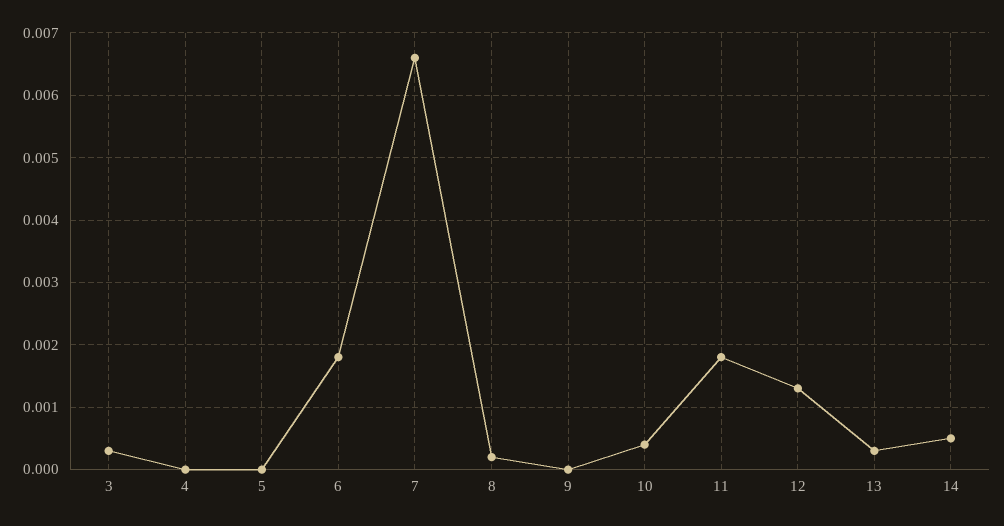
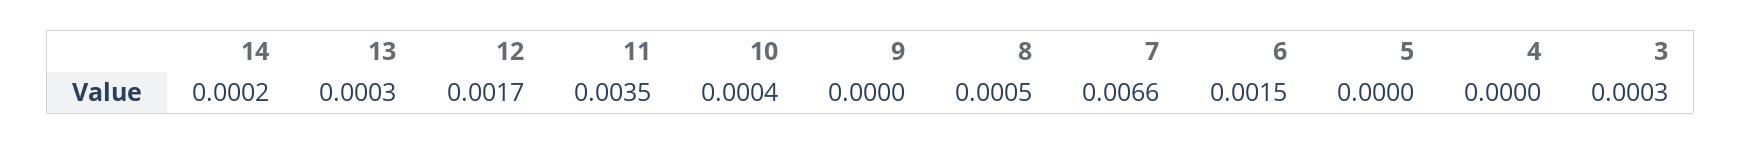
6: 0.0018 -> 0.0015
8: 0.0002 -> 0.0005
11: 0.0018 -> 0.0035
12: 0.0013 -> 0.0017
14: 0.0005 -> 0.0002

